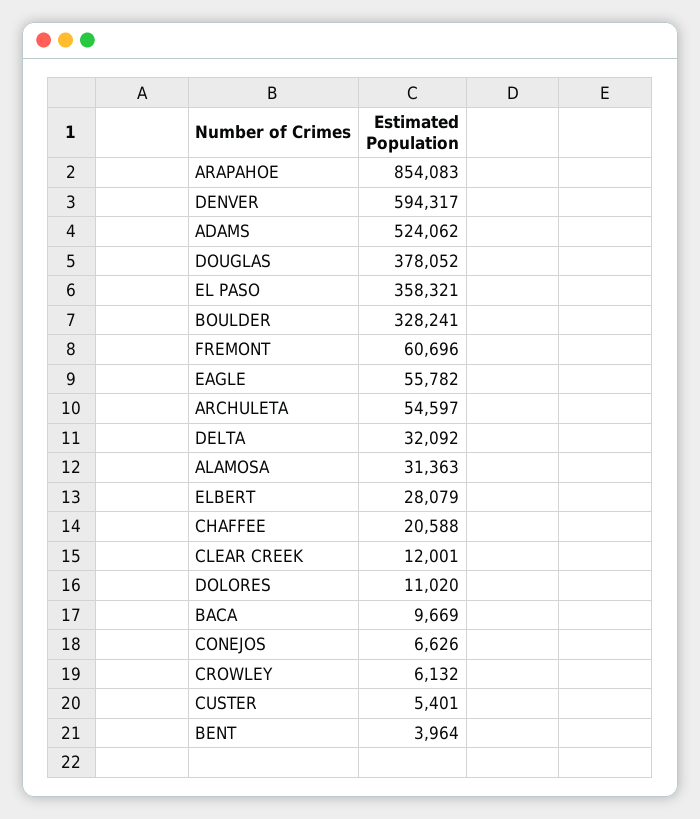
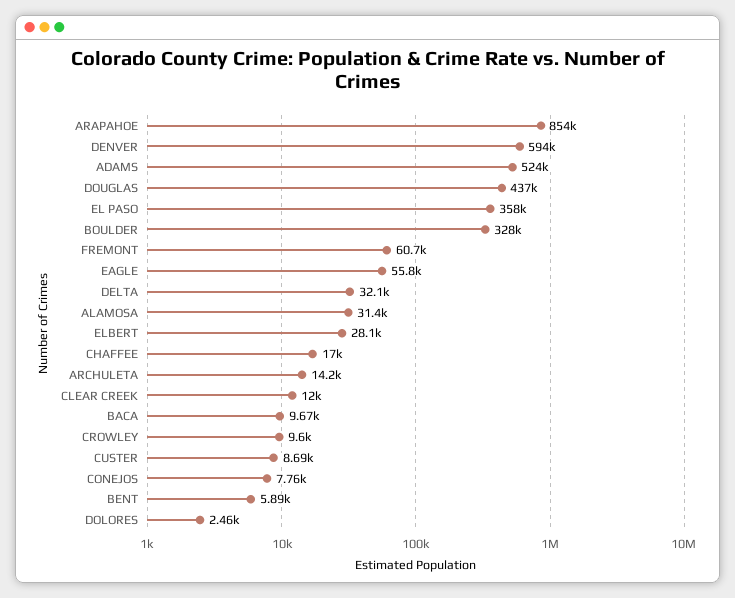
DOUGLAS: 378052 -> 437000
ARCHULETA: 54597 -> 14200
CHAFFEE: 20588 -> 17000
DOLORES: 11020 -> 2460
CONEJOS: 6626 -> 7760
CROWLEY: 6132 -> 9600
CUSTER: 5401 -> 8690
BENT: 3964 -> 5890

